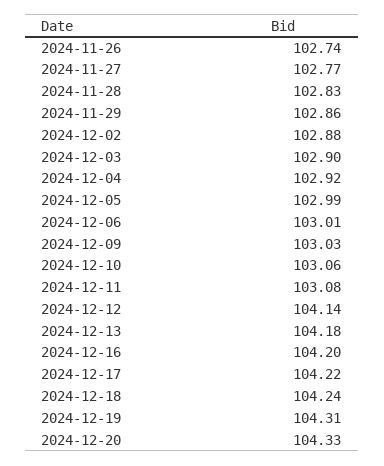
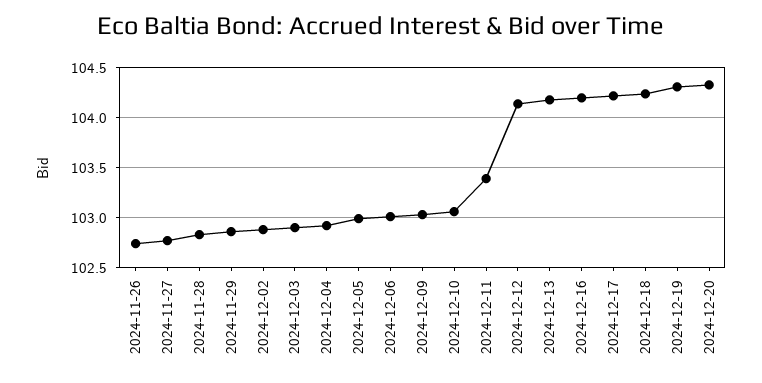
2024-12-11: 103.08 -> 103.4

